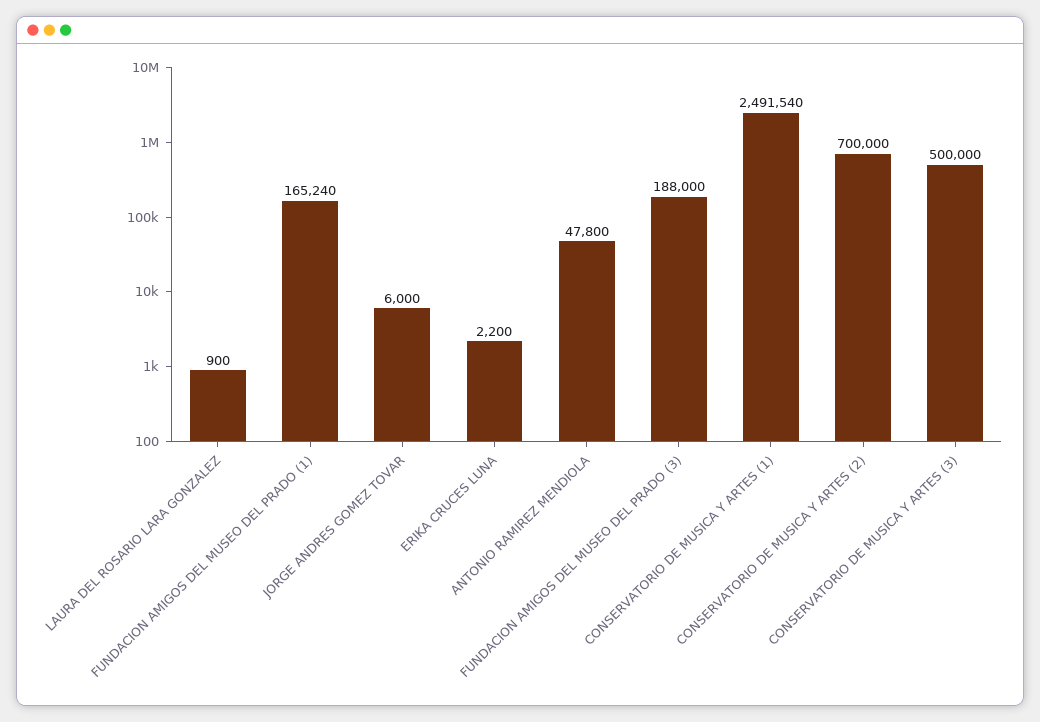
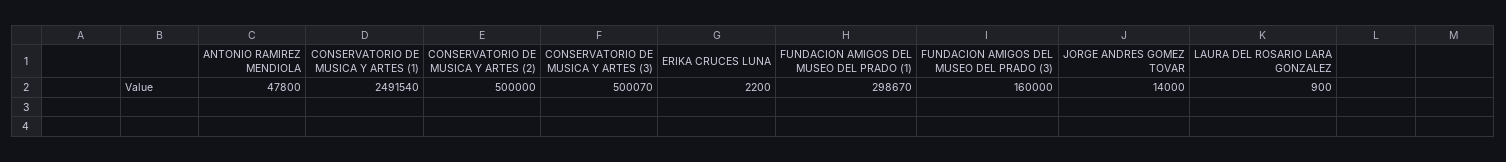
FUNDACION AMIGOS DEL MUSEO DEL PRADO (1): 165240 -> 298670
JORGE ANDRES GOMEZ TOVAR: 6000 -> 14000
FUNDACION AMIGOS DEL MUSEO DEL PRADO (3): 188000 -> 160000
CONSERVATORIO DE MUSICA Y ARTES (2): 700000 -> 500000
CONSERVATORIO DE MUSICA Y ARTES (3): 500000 -> 500070

